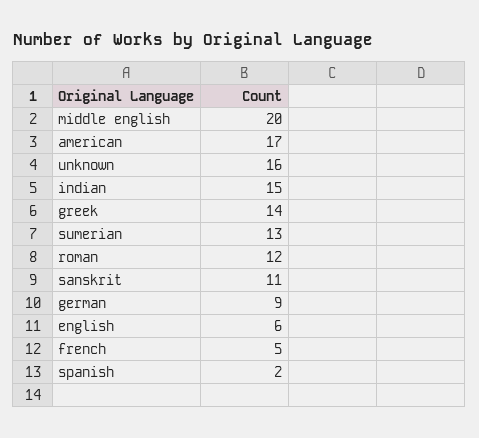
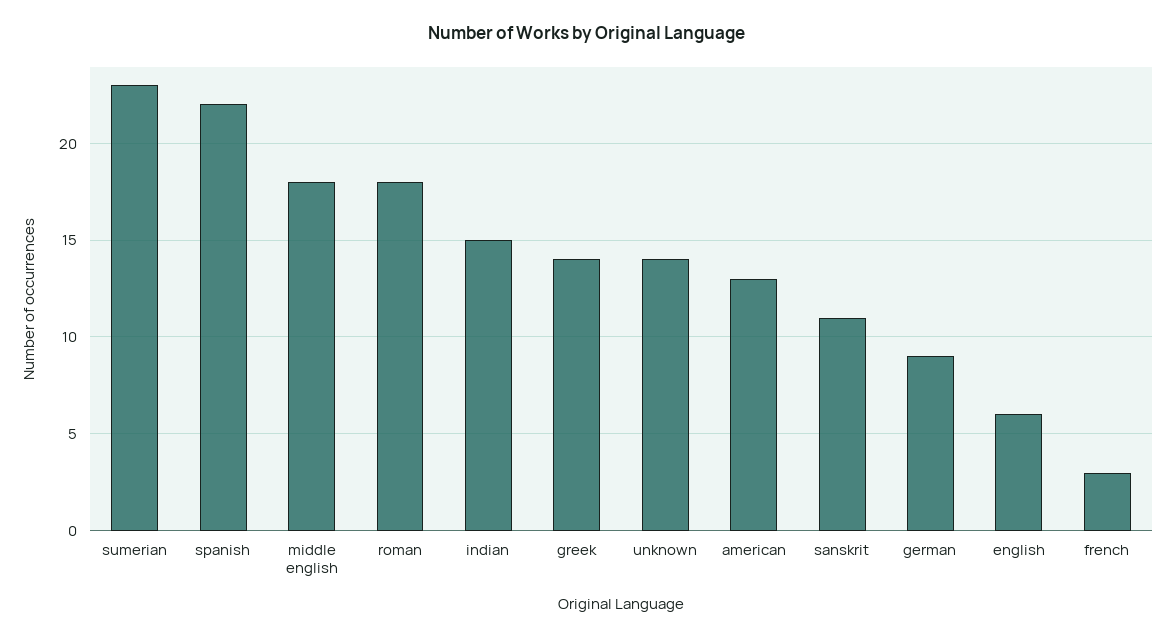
middle english: 20 -> 18
american: 17 -> 13
unknown: 16 -> 14
sumerian: 13 -> 23
roman: 12 -> 18
french: 5 -> 3
spanish: 2 -> 22

